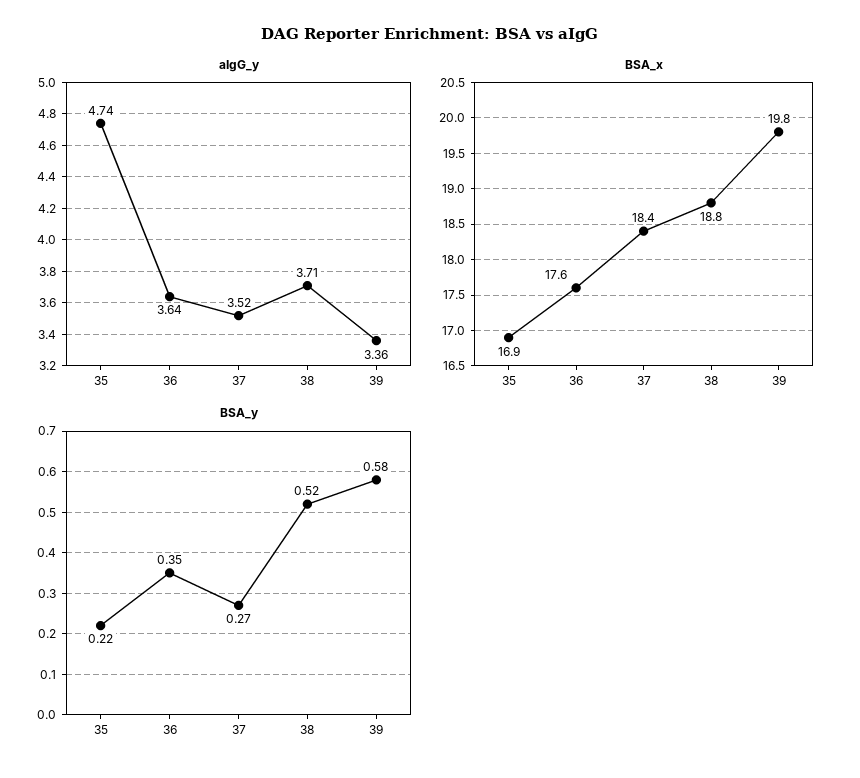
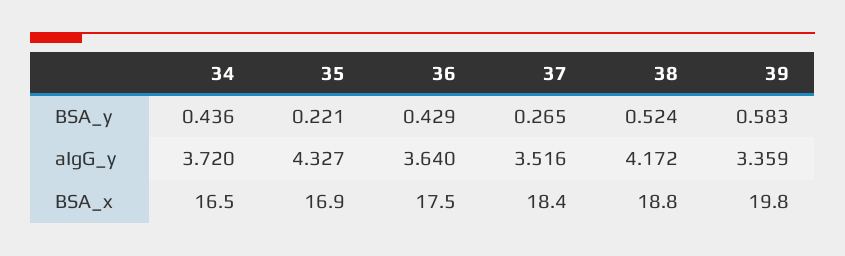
aIgG_y, 35: 4.74 -> 4.327
aIgG_y, 38: 3.71 -> 4.172
BSA_x, 36: 17.6 -> 17.5
BSA_y, 36: 0.35 -> 0.429
BSA_y, 34: none -> 0.436
aIgG_y, 34: none -> 3.72
BSA_x, 34: none -> 16.5

